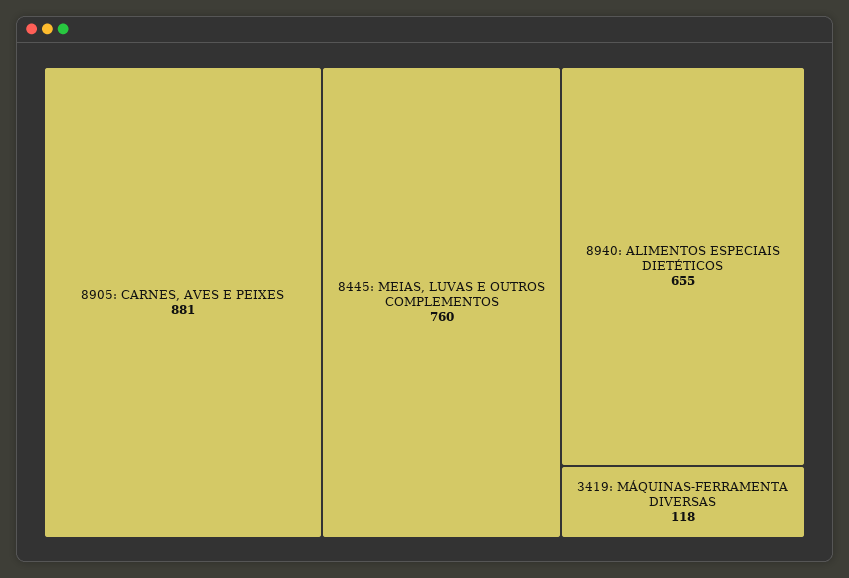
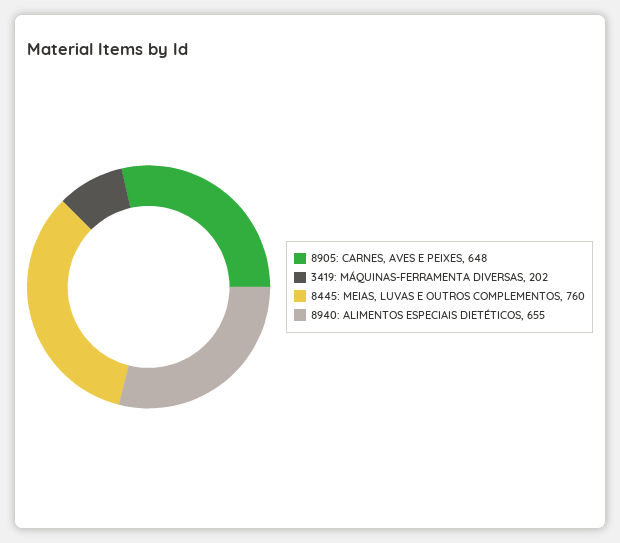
8905: CARNES, AVES E PEIXES: 881 -> 648
3419: MÁQUINAS-FERRAMENTA DIVERSAS: 118 -> 202

